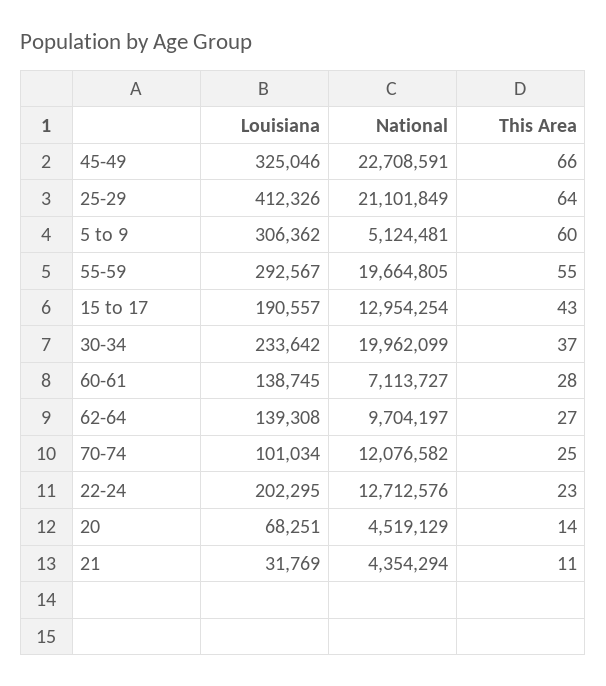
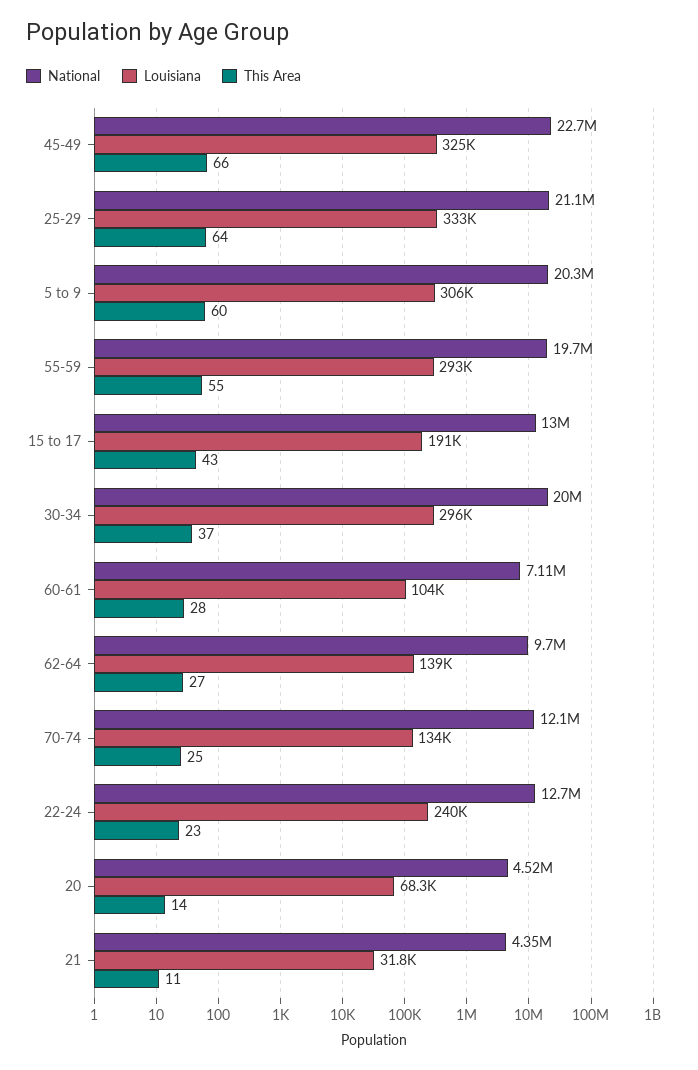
Louisiana, 25-29: 412326 -> 333000
National, 5 to 9: 5124481 -> 20300000
Louisiana, 30-34: 233642 -> 296000
Louisiana, 60-61: 138745 -> 104000
Louisiana, 70-74: 101034 -> 134000
Louisiana, 22-24: 202295 -> 240000

